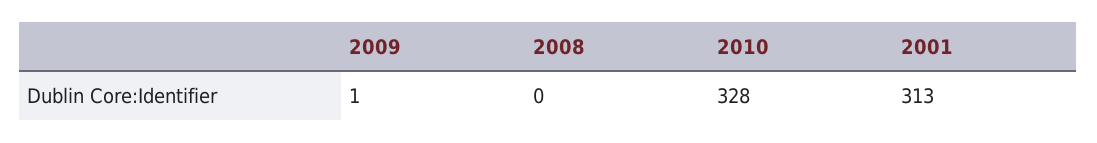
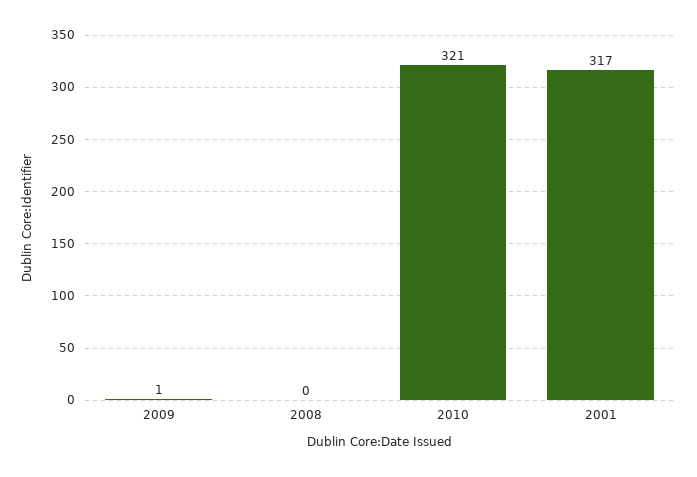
2010: 328 -> 321
2001: 313 -> 317

